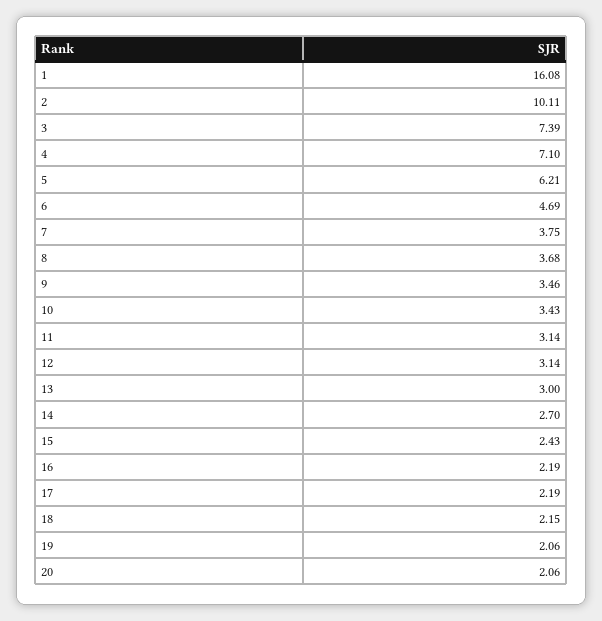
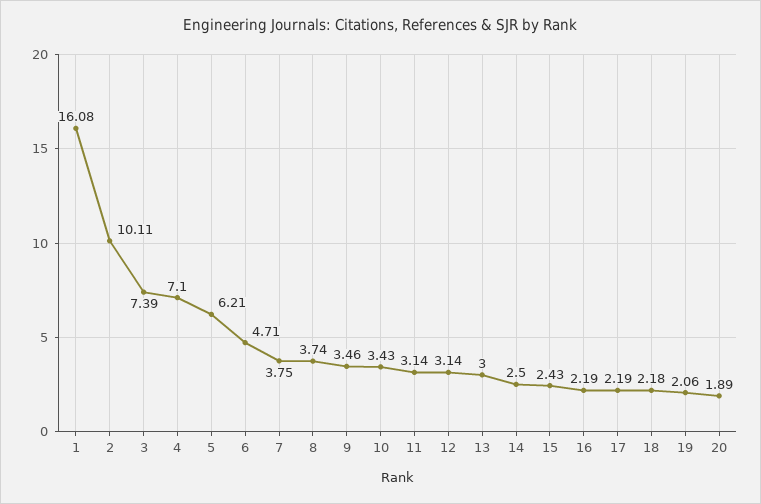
6: 4.69 -> 4.71
8: 3.68 -> 3.74
14: 2.7 -> 2.5
18: 2.15 -> 2.18
20: 2.06 -> 1.89

